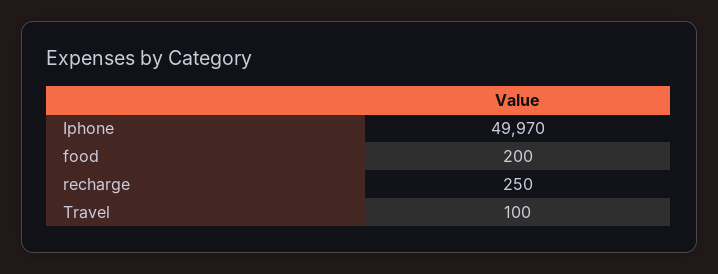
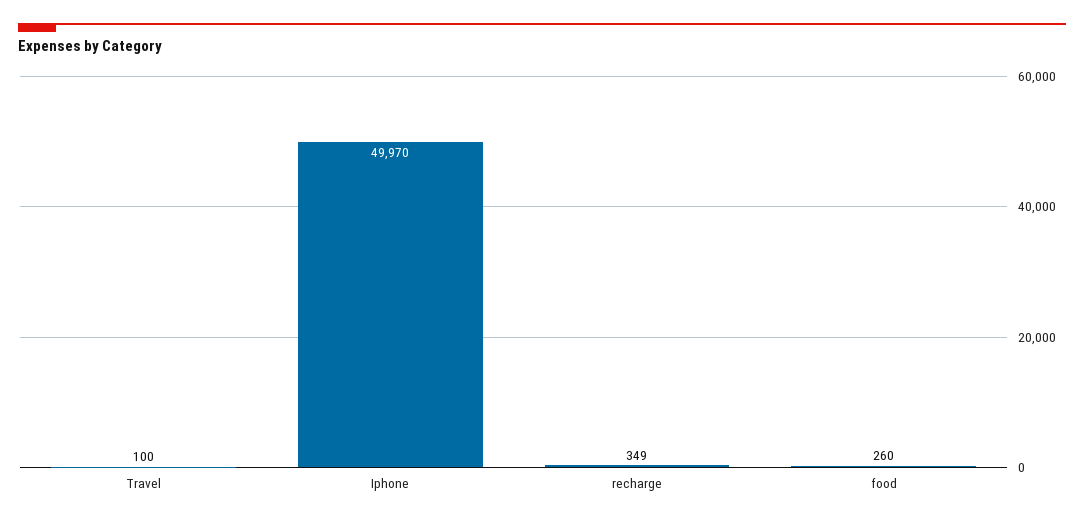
food: 200 -> 260
recharge: 250 -> 349

